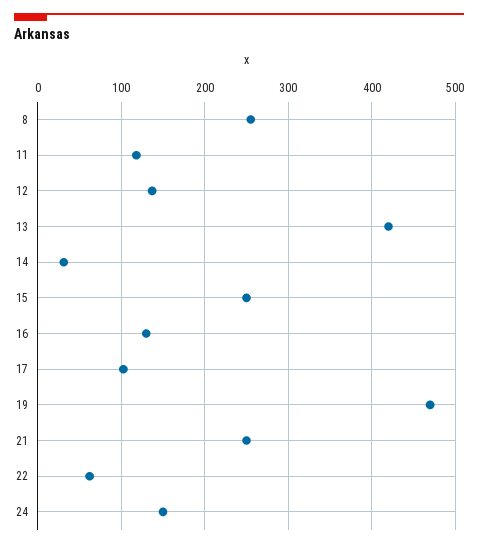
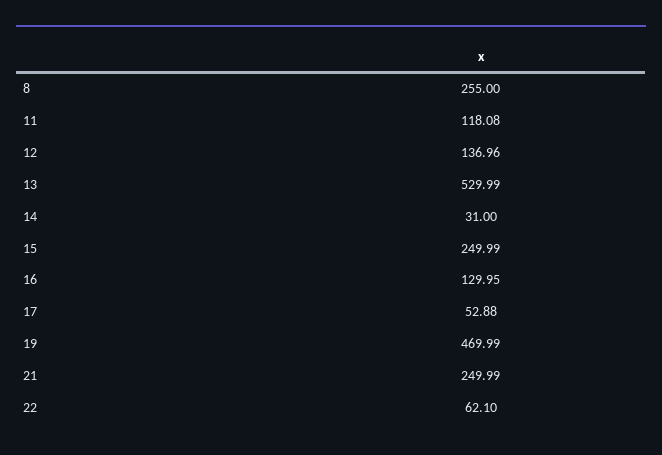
13: 420 -> 529.99
17: 100 -> 52.88
24: 150 -> none

